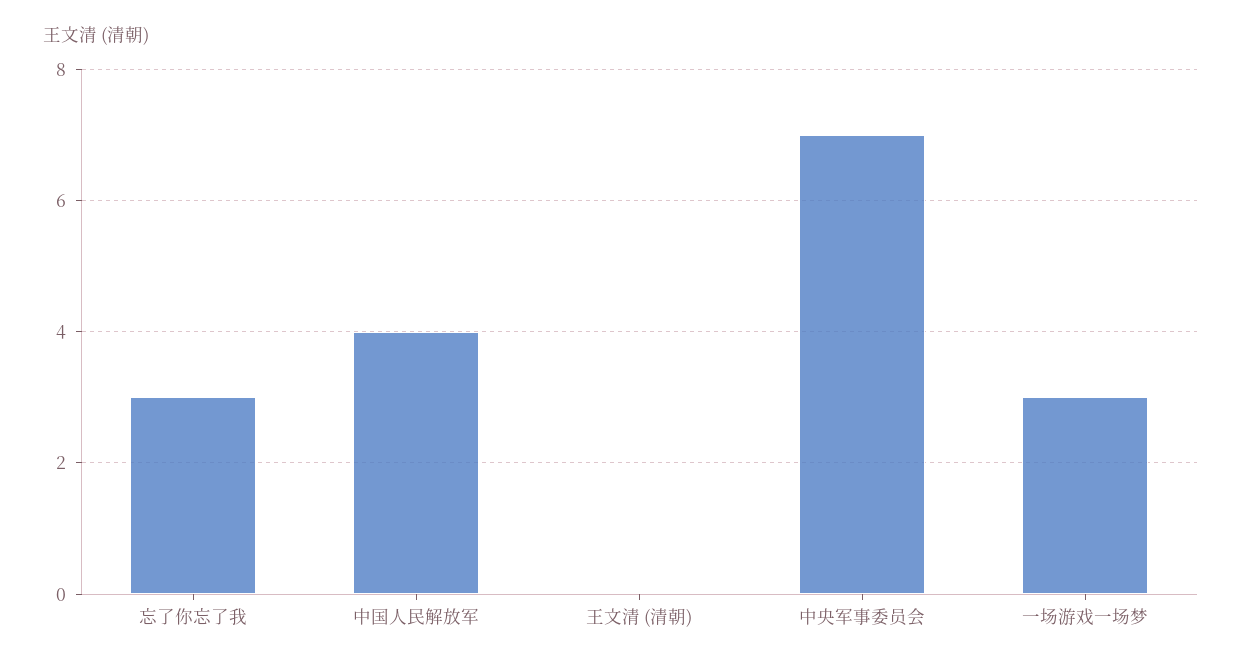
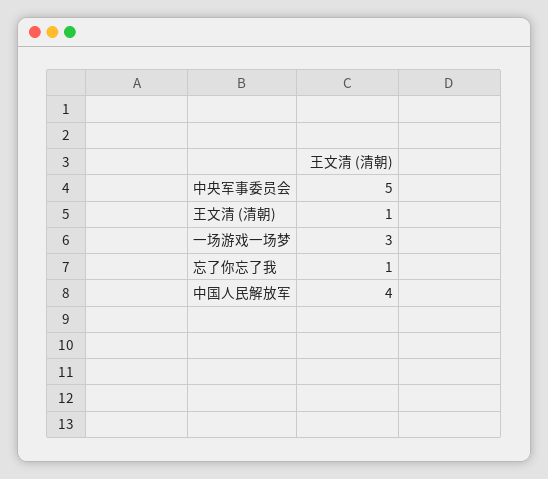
忘了你忘了我: 3 -> 1
王文清 (清朝): 0 -> 1
中央军事委员会: 7 -> 5

